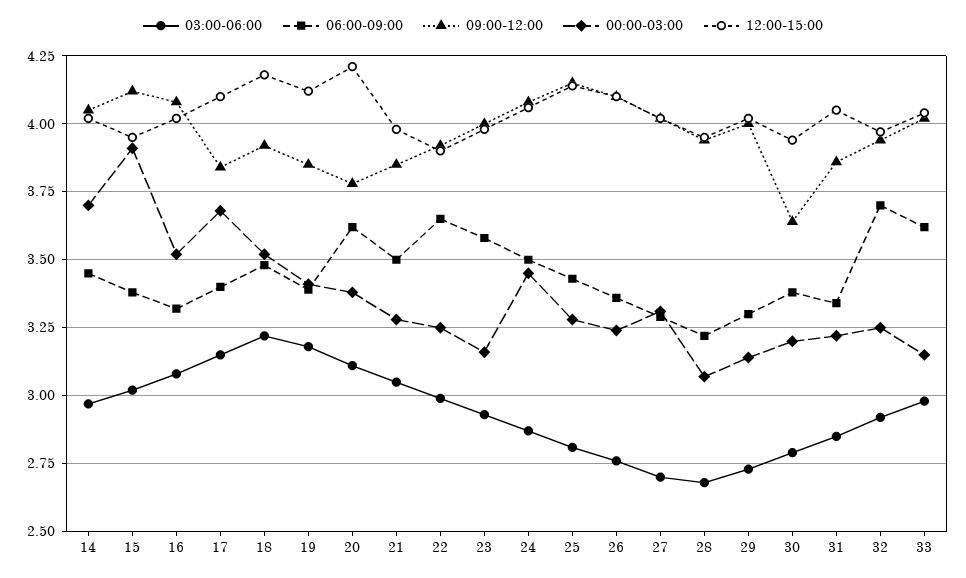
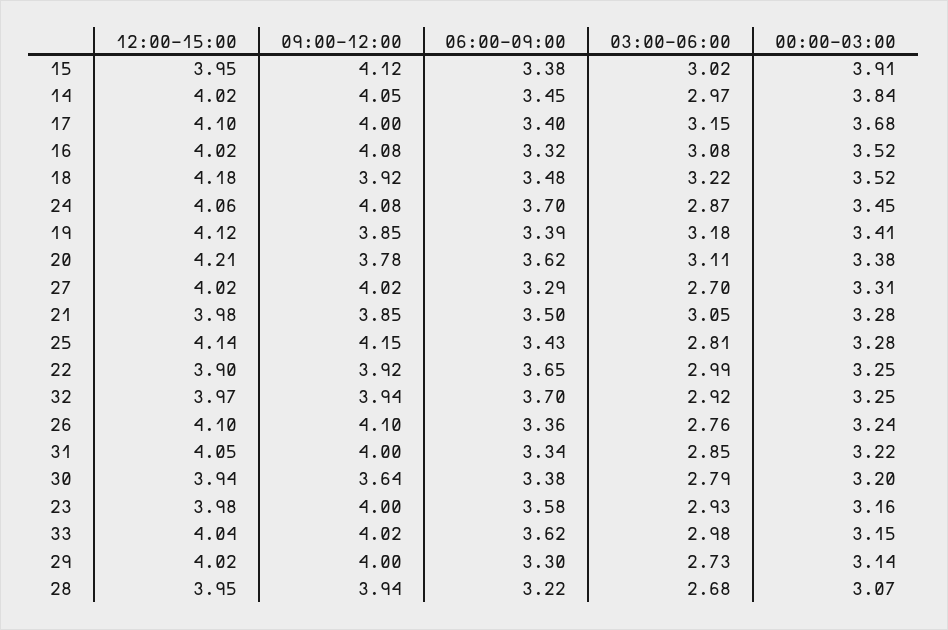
00:00-03:00, 14: 3.7 -> 3.84
09:00-12:00, 17: 3.85 -> 4
06:00-09:00, 24: 3.5 -> 3.7
09:00-12:00, 31: 3.85 -> 4

